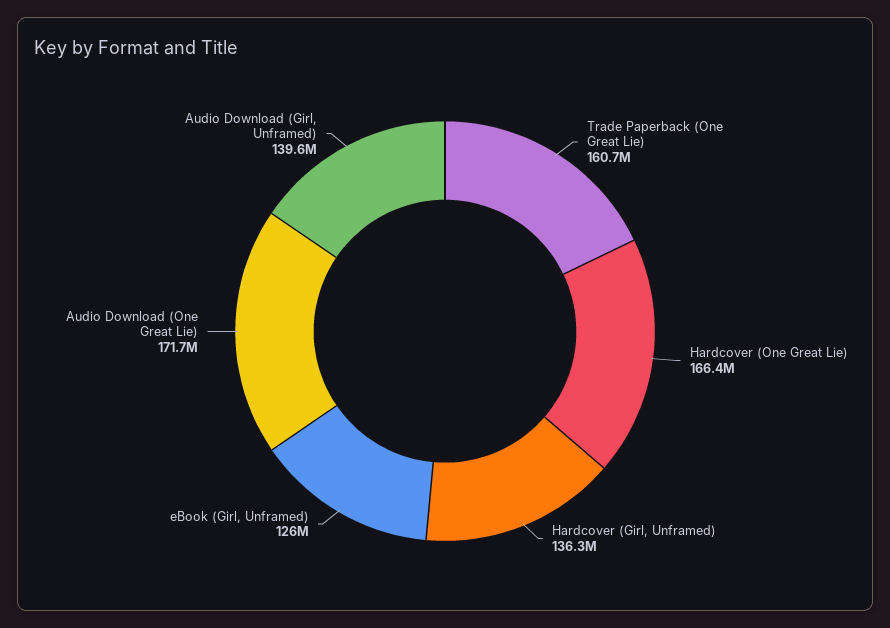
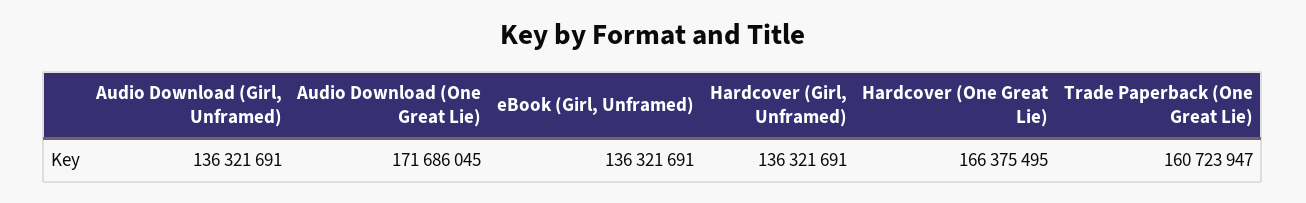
eBook (Girl, Unframed): 126000000 -> 136321691
Audio Download (Girl, Unframed): 139600000 -> 136321691

